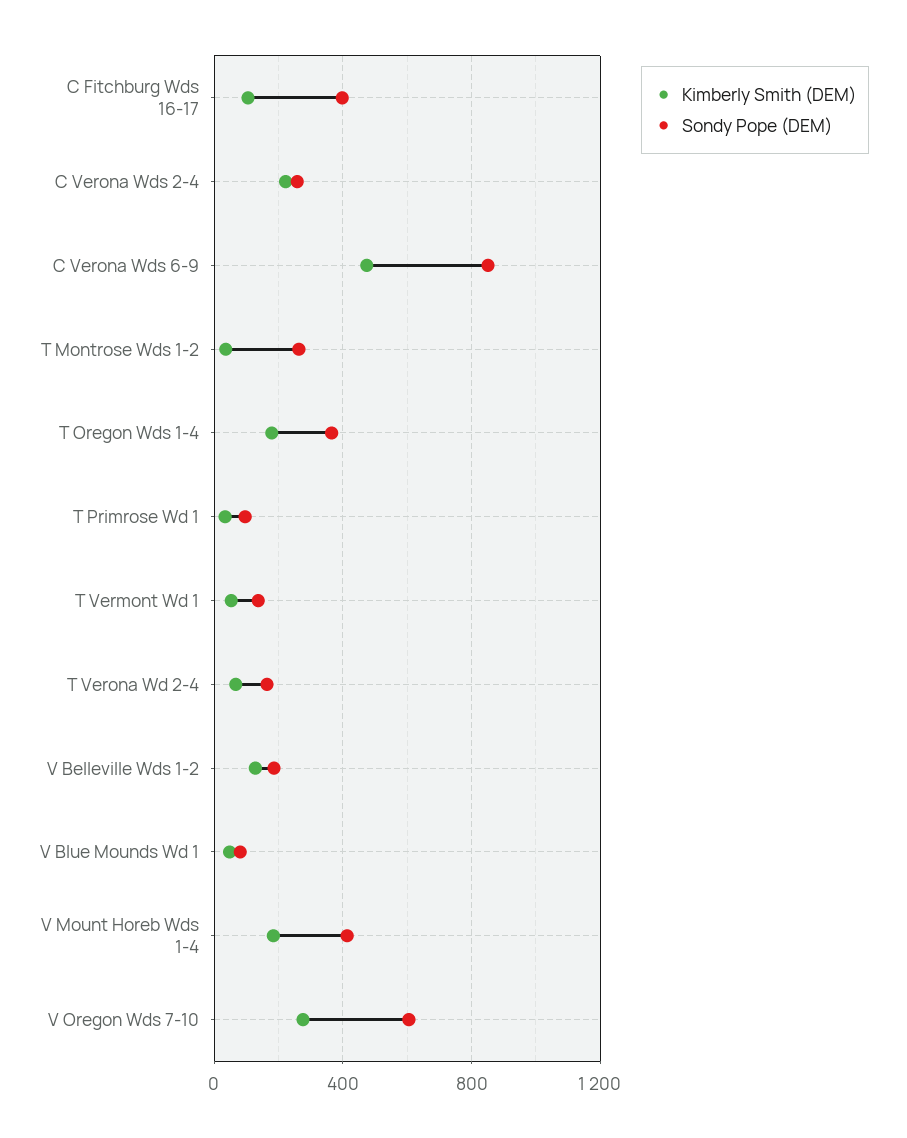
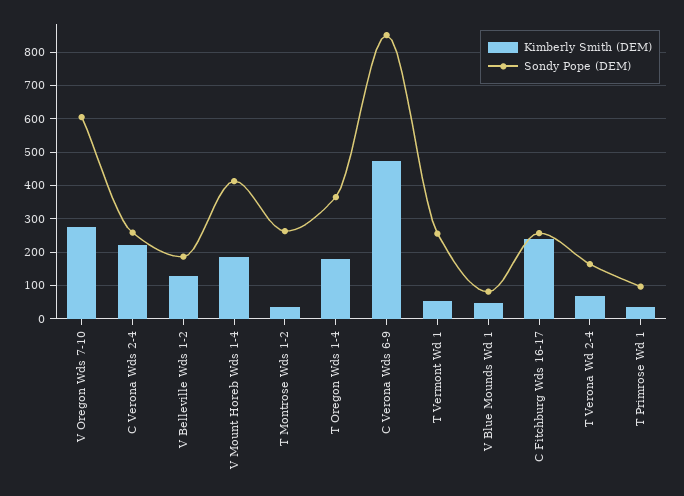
Kimberly Smith (DEM), C Fitchburg Wds 16-17: 100 -> 240
Sondy Pope (DEM), C Fitchburg Wds 16-17: 400 -> 260
Sondy Pope (DEM), T Vermont Wd 1: 150 -> 260

